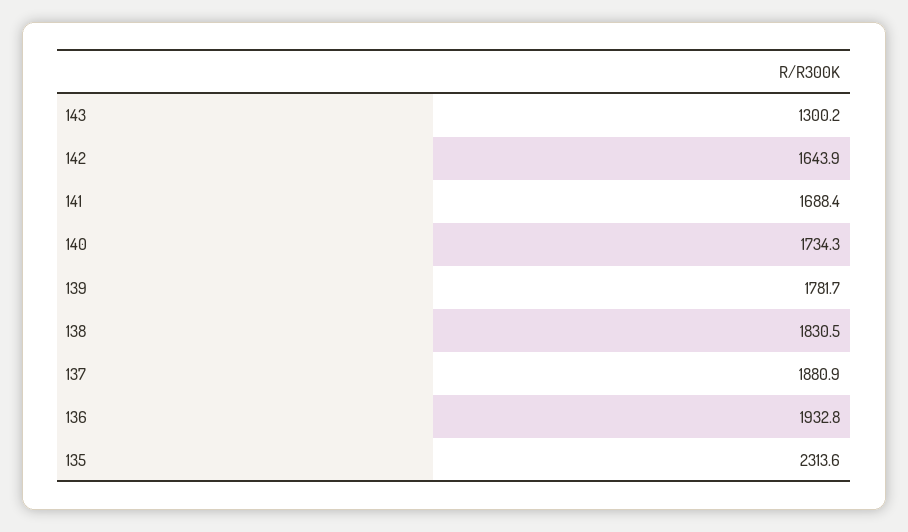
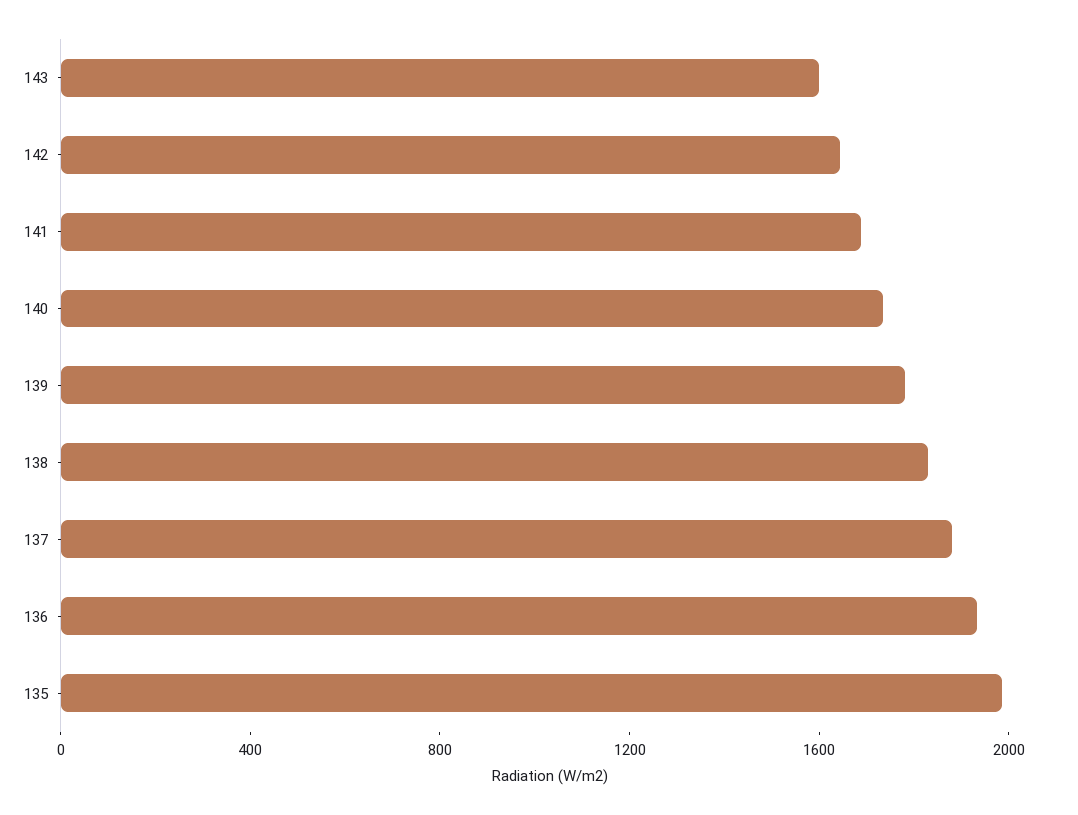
143: 1300.2 -> 1600
135: 2313.6 -> 2000

